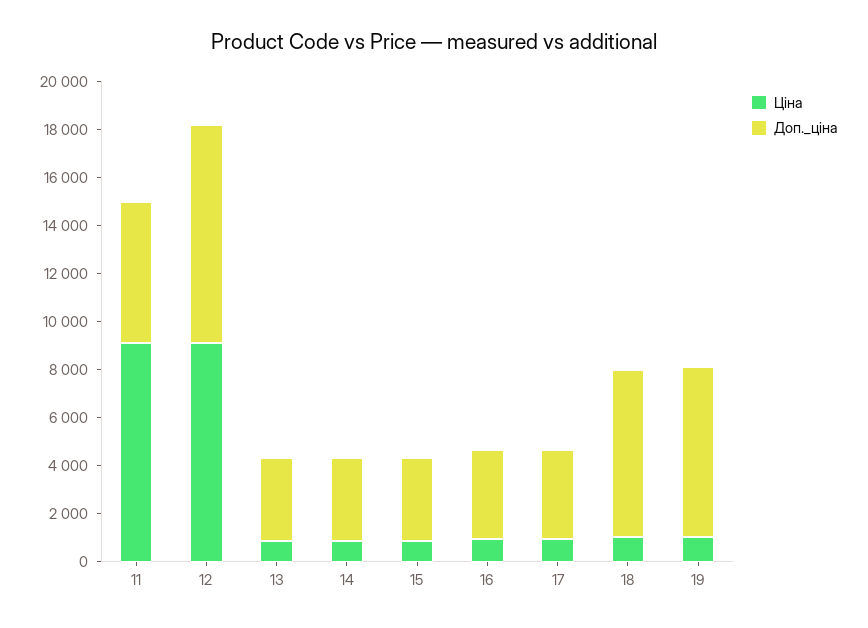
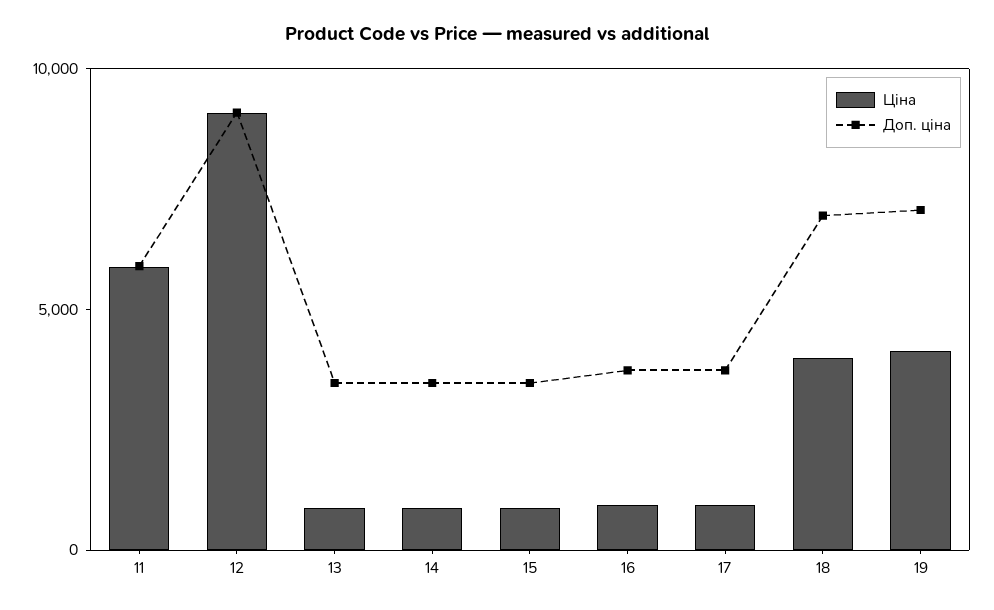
Ціна, 11: 9000 -> 6000
Ціна, 18: 1000 -> 4000
Ціна, 19: 1000 -> 4000

